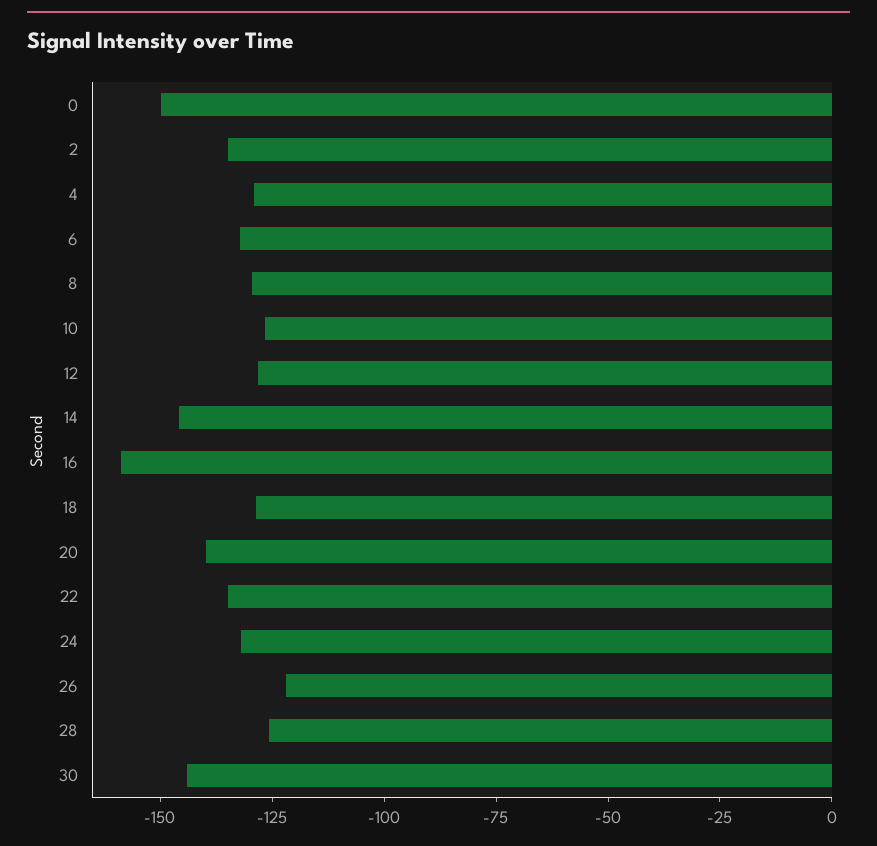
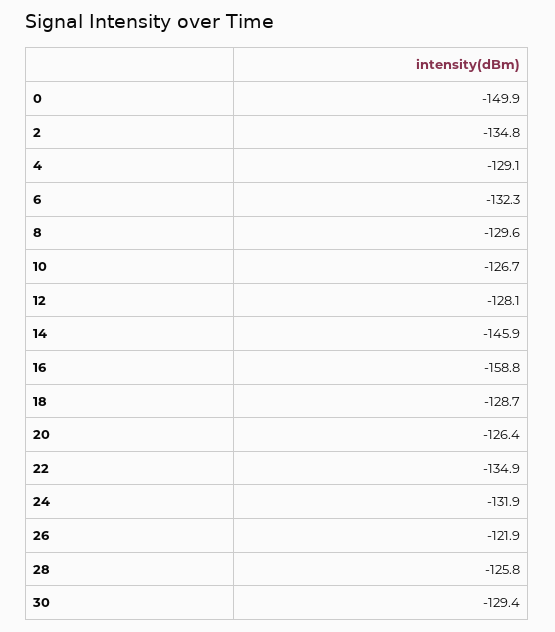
20: -140 -> -126.4
30: -145 -> -129.4

